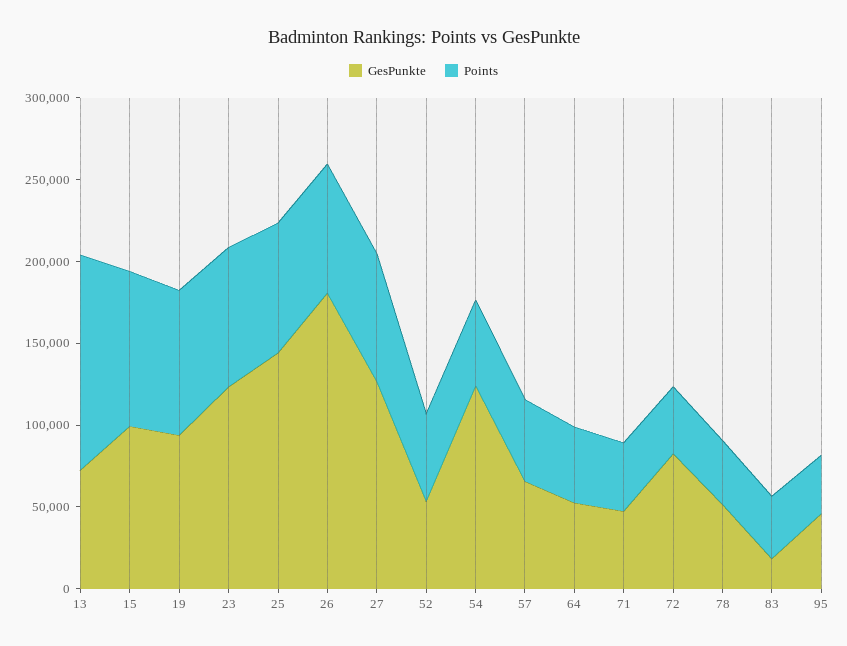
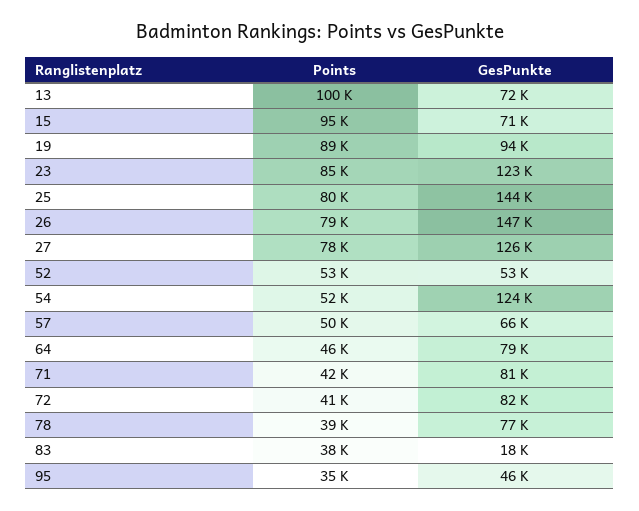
Points, 13: 130000 -> 100000
GesPunkte, 15: 100000 -> 71000
GesPunkte, 26: 180000 -> 147000
GesPunkte, 64: 50000 -> 79000
GesPunkte, 71: 50000 -> 81000
GesPunkte, 78: 50000 -> 77000

